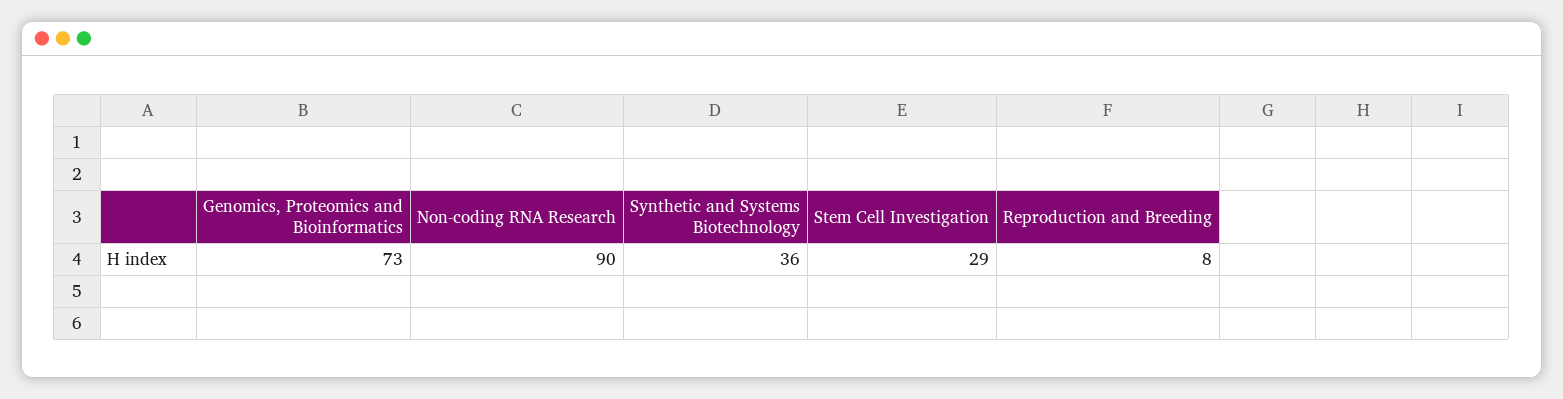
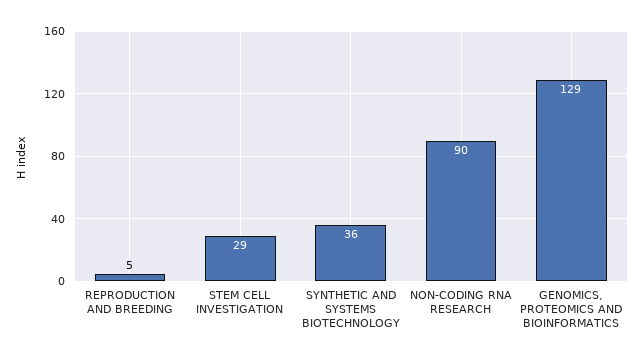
Genomics, Proteomics and Bioinformatics: 73 -> 129
Reproduction and Breeding: 8 -> 5

